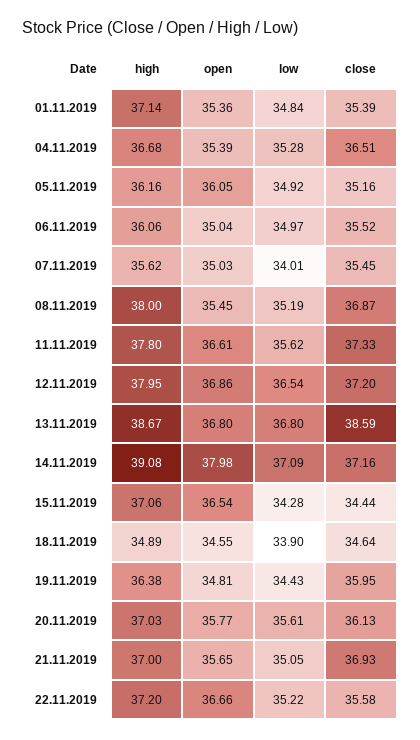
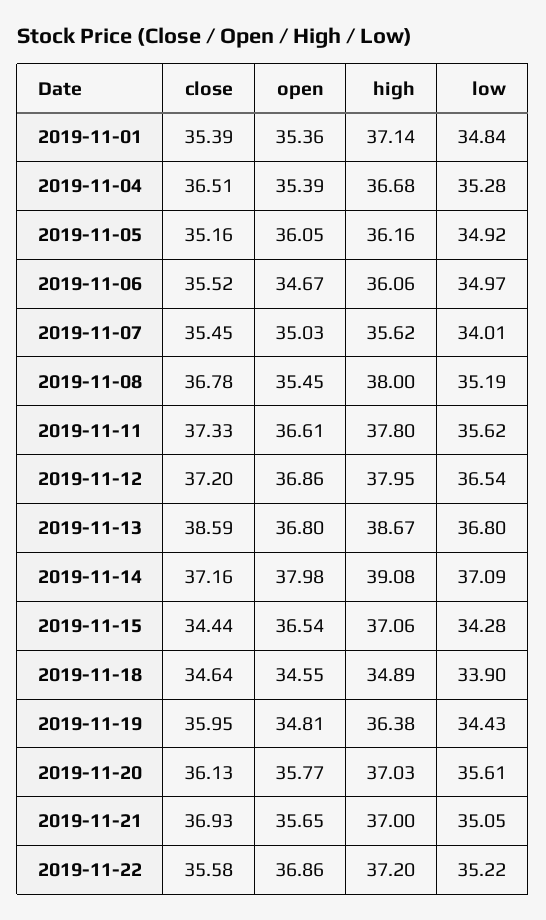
open, 06.11.2019: 35.04 -> 34.67
close, 08.11.2019: 36.87 -> 36.78
open, 22.11.2019: 36.66 -> 36.86

